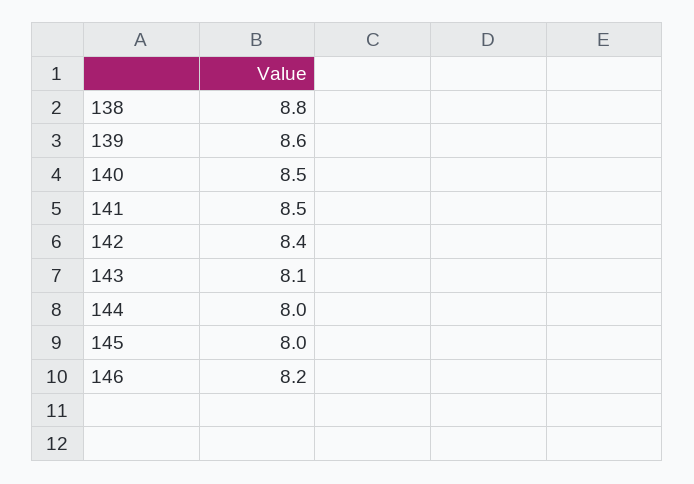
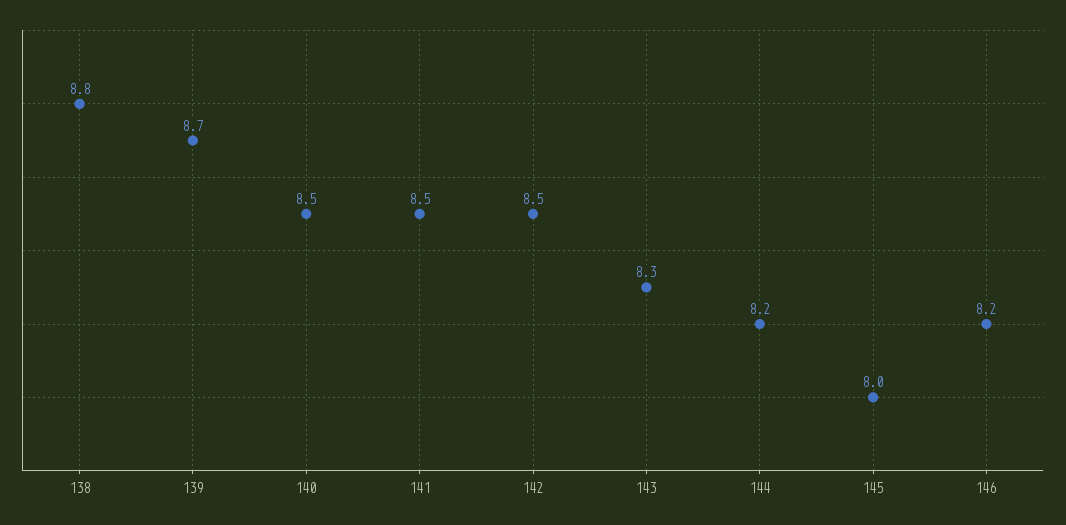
139: 8.6 -> 8.7
142: 8.4 -> 8.5
143: 8.1 -> 8.3
144: 8 -> 8.2

